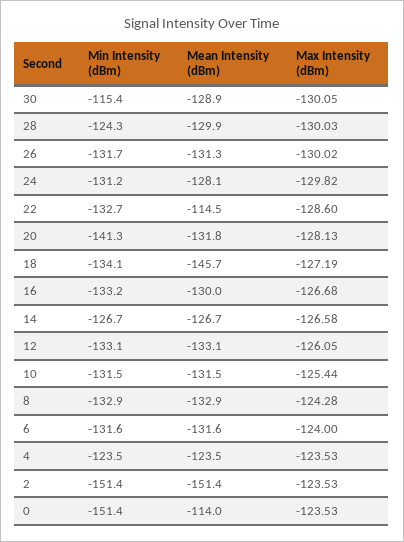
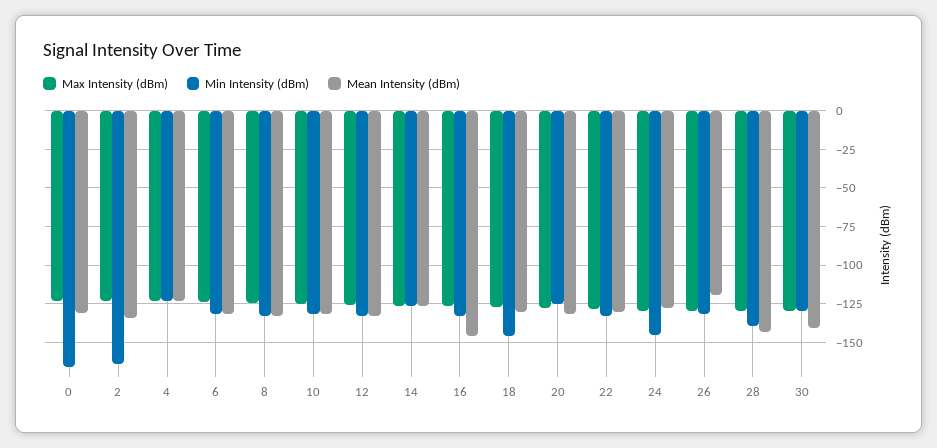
Min Intensity (dBm), 30: -115.4 -> -130
Mean Intensity (dBm), 30: -128.9 -> -140
Min Intensity (dBm), 28: -124.3 -> -140
Mean Intensity (dBm), 28: -129.9 -> -145
Mean Intensity (dBm), 26: -131.3 -> -120
Min Intensity (dBm), 24: -131.2 -> -145
Mean Intensity (dBm), 22: -114.5 -> -130
Min Intensity (dBm), 20: -141.3 -> -125
Min Intensity (dBm), 18: -134.1 -> -145
Mean Intensity (dBm), 18: -145.7 -> -130
Mean Intensity (dBm), 16: -130 -> -145
Min Intensity (dBm), 2: -151.4 -> -165
Mean Intensity (dBm), 2: -151.4 -> -135
Min Intensity (dBm), 0: -151.4 -> -165
Mean Intensity (dBm), 0: -114 -> -130

